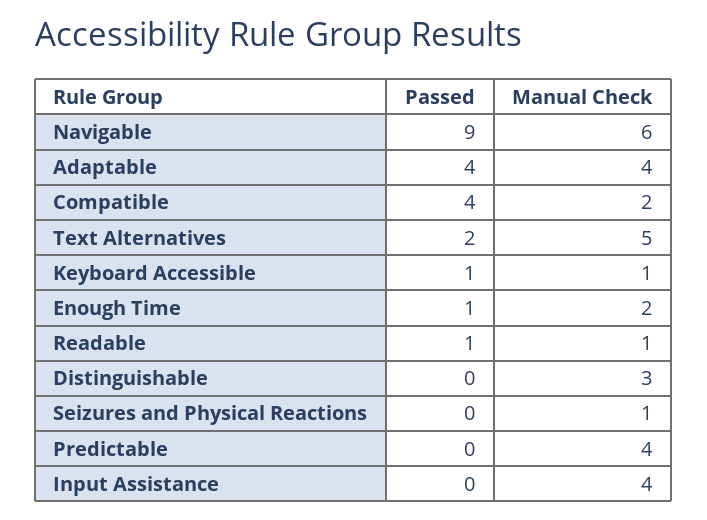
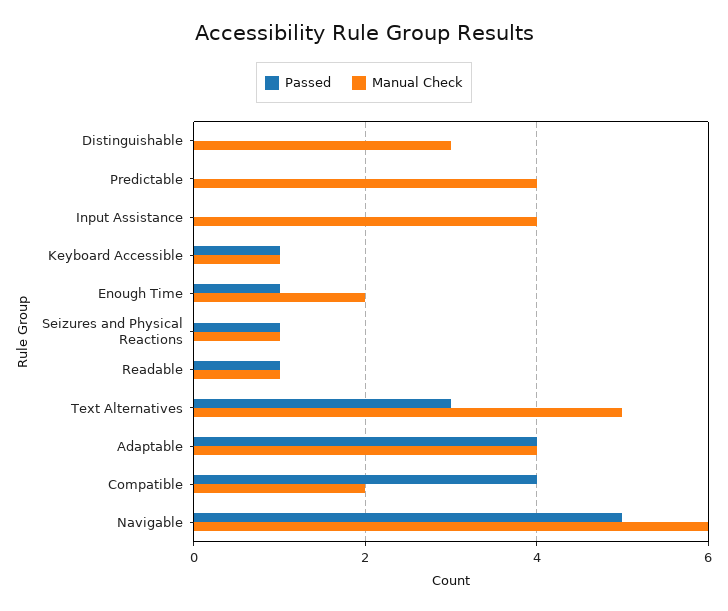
Passed, Navigable: 9 -> 5
Passed, Text Alternatives: 2 -> 3
Passed, Seizures and Physical Reactions: 0 -> 1

